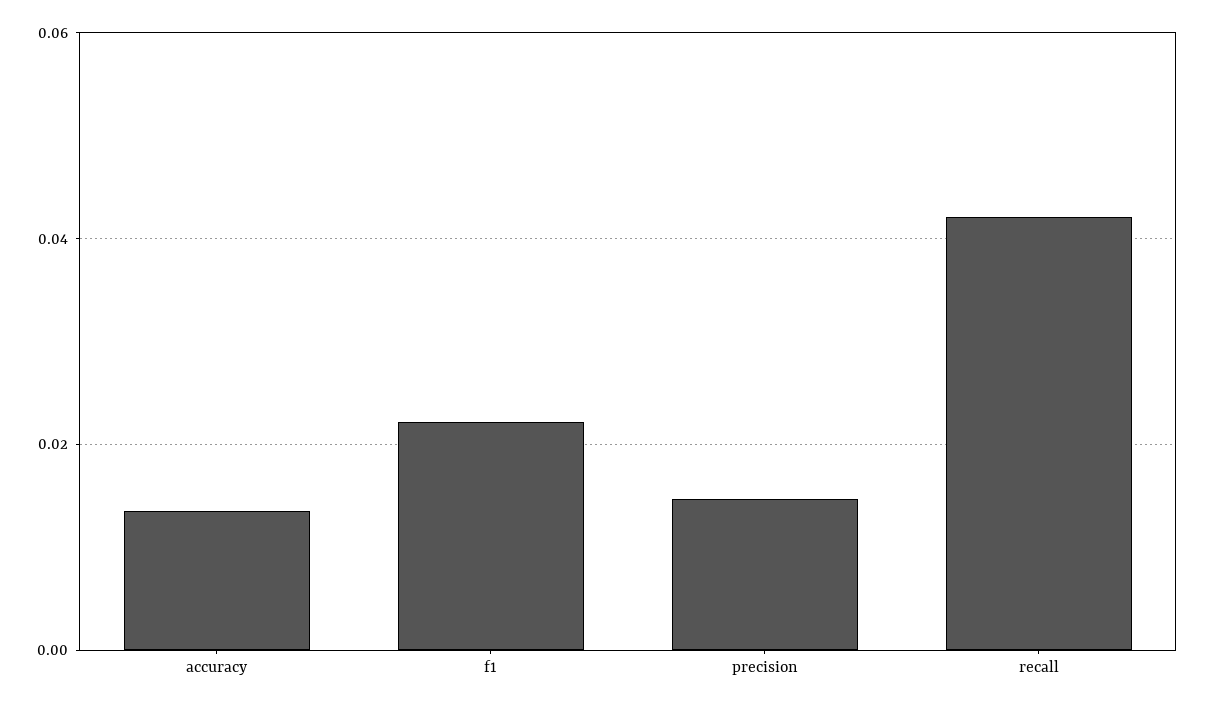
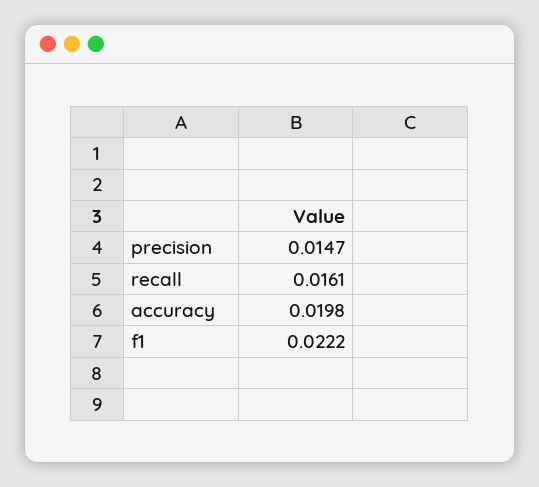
accuracy: 0.014 -> 0.0198
recall: 0.042 -> 0.0161

